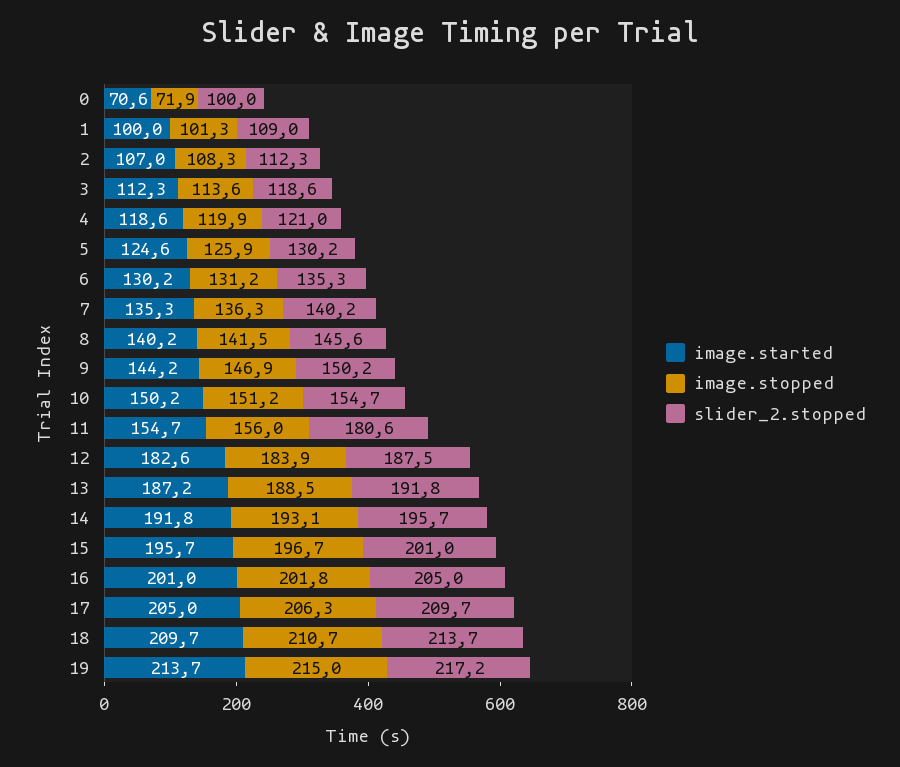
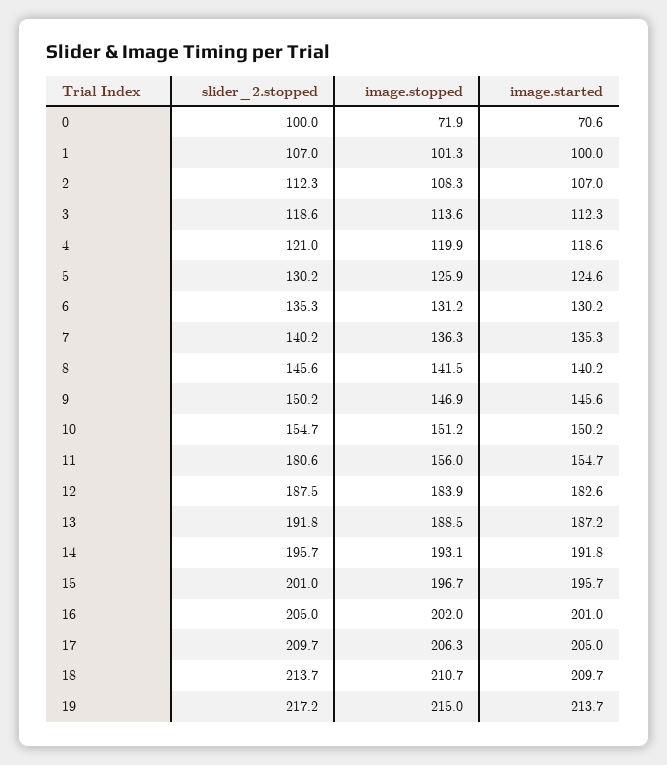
slider_2.stopped, 1: 109 -> 107
image.started, 9: 144.2 -> 145.6
image.stopped, 16: 201.8 -> 202

